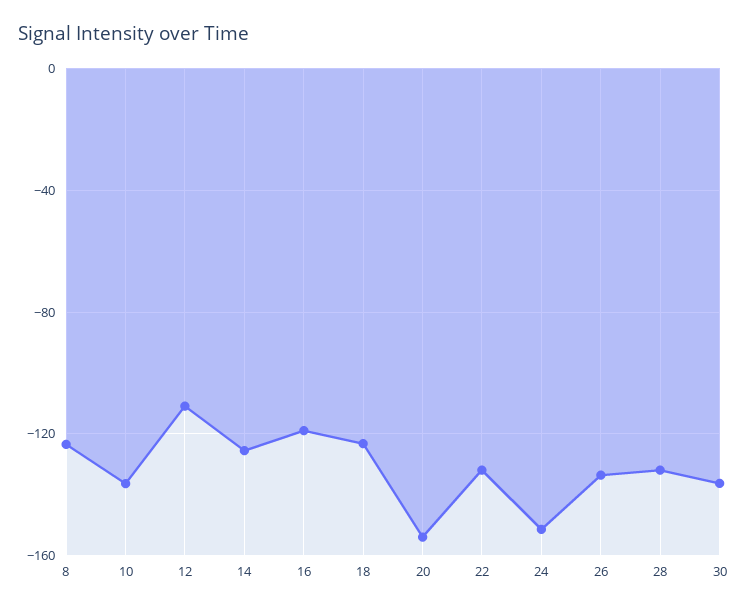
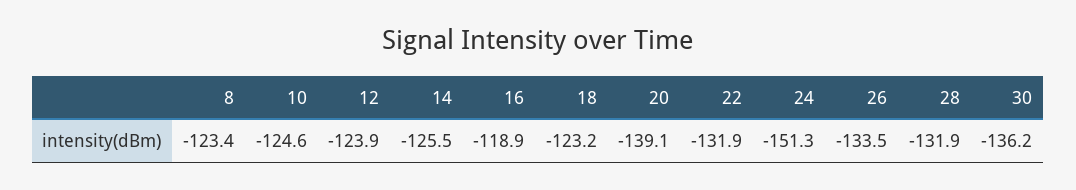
10: -135 -> -124.6
12: -110 -> -123.9
20: -155 -> -139.1

